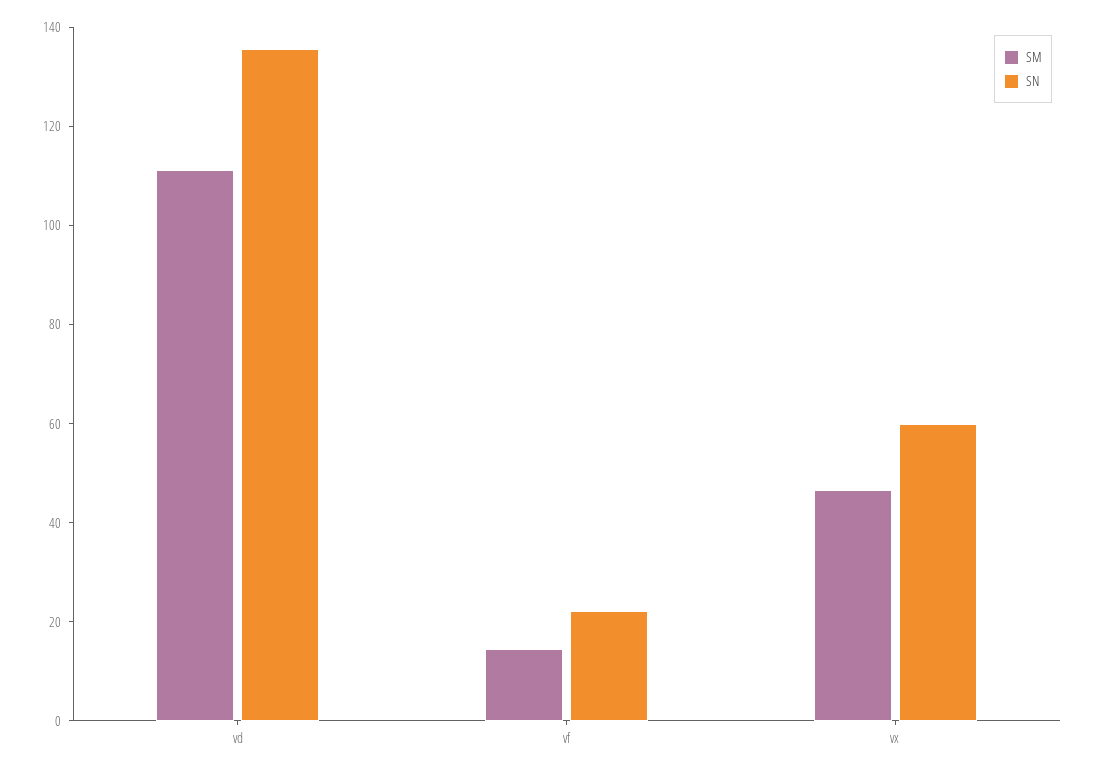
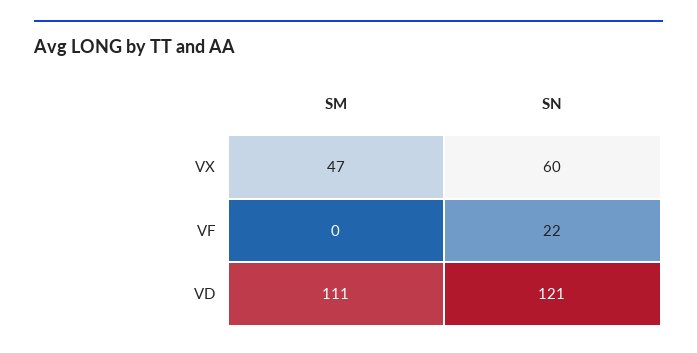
SN, vd: 135 -> 121
SM, vf: 15 -> 0

